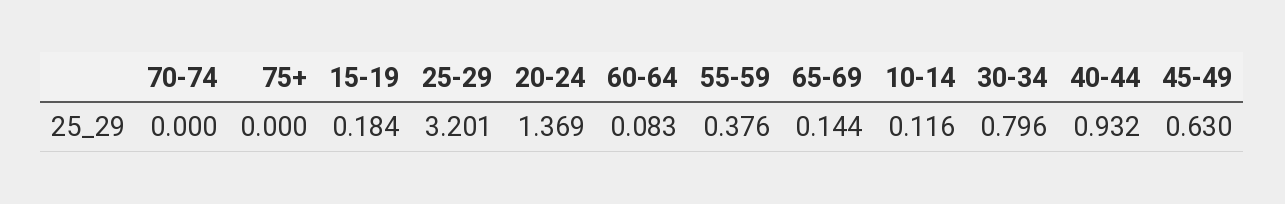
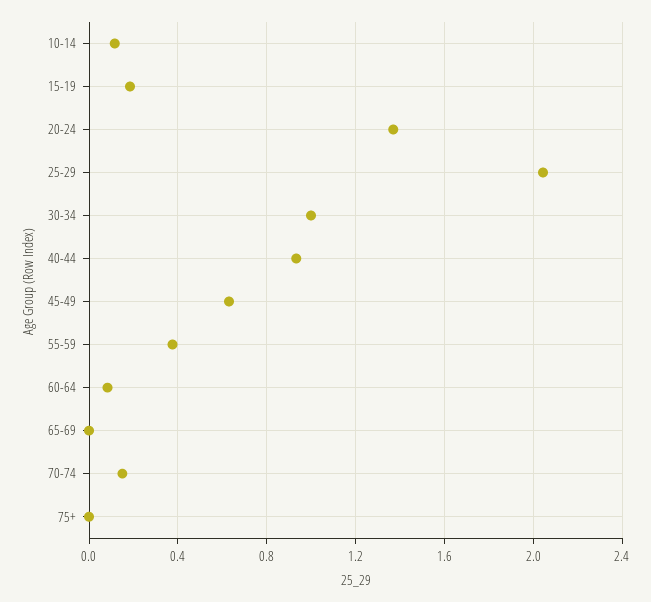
70-74: 0 -> 0.15
25-29: 3.201 -> 2.05
65-69: 0.144 -> 0
30-34: 0.796 -> 1

